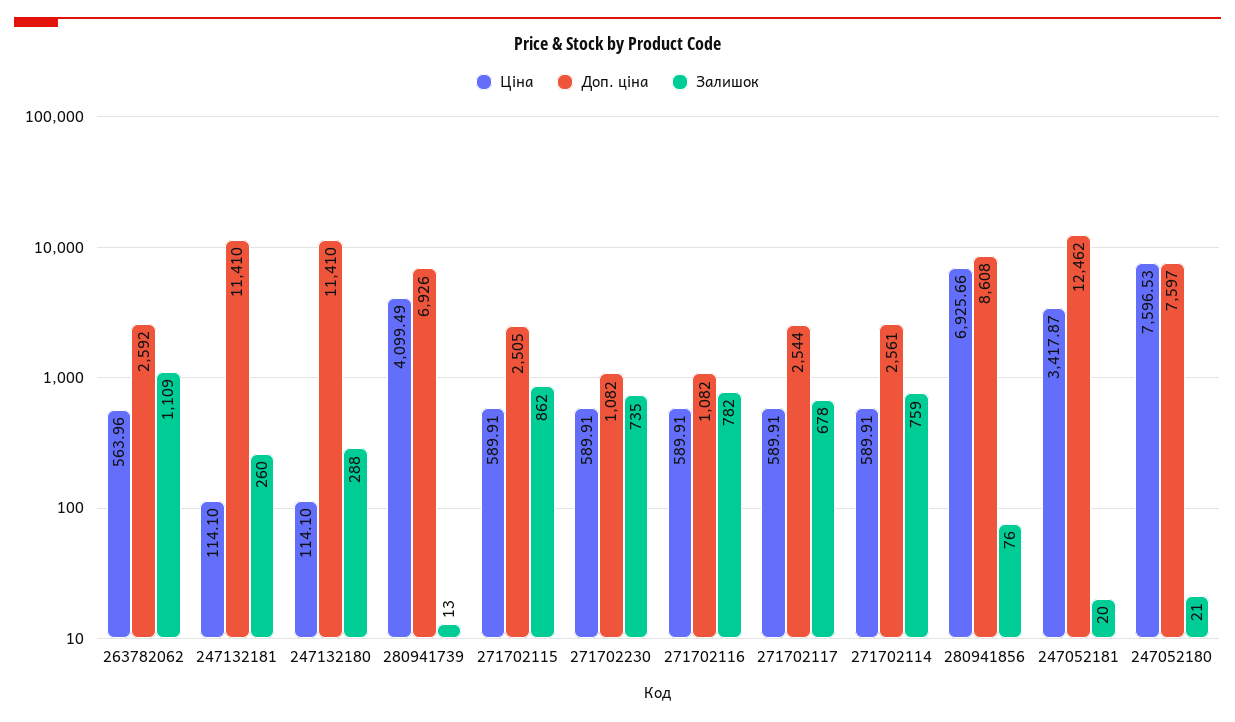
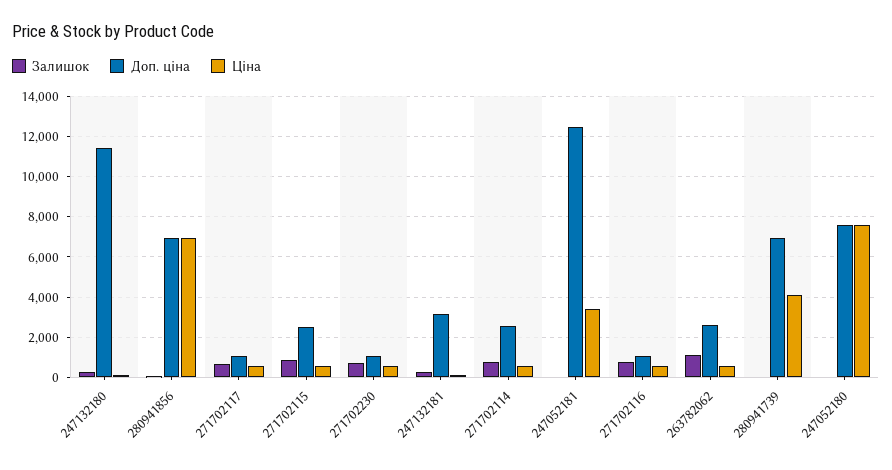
Доп. ціна, 247132181: 11410 -> 3000
Доп. ціна, 271702117: 2544 -> 1000
Доп. ціна, 280941856: 8608 -> 7000

